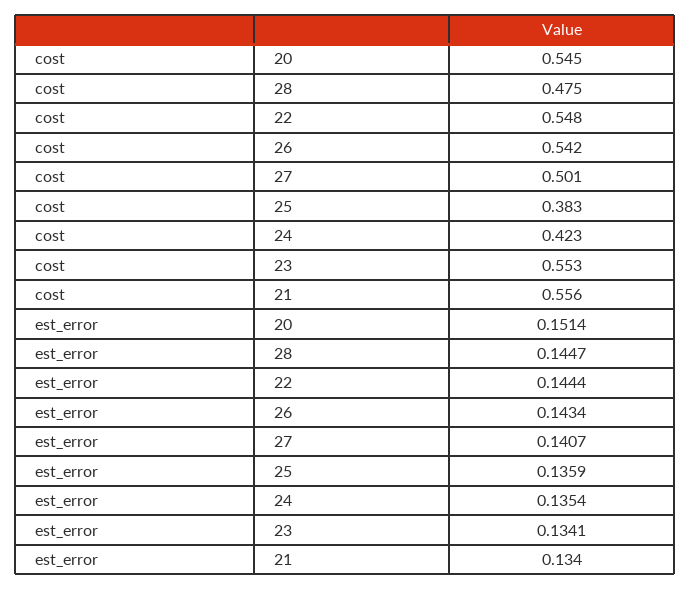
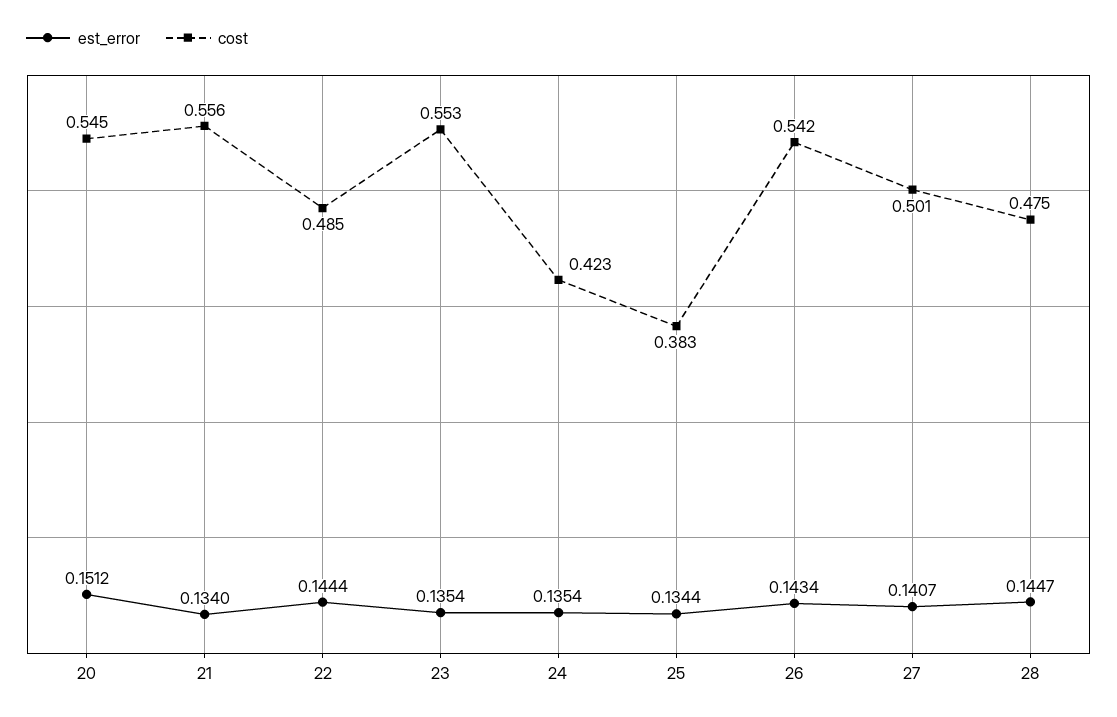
cost, 22: 0.548 -> 0.485
est_error, 20: 0.1514 -> 0.1512
est_error, 25: 0.1359 -> 0.1344
est_error, 23: 0.1341 -> 0.1354

